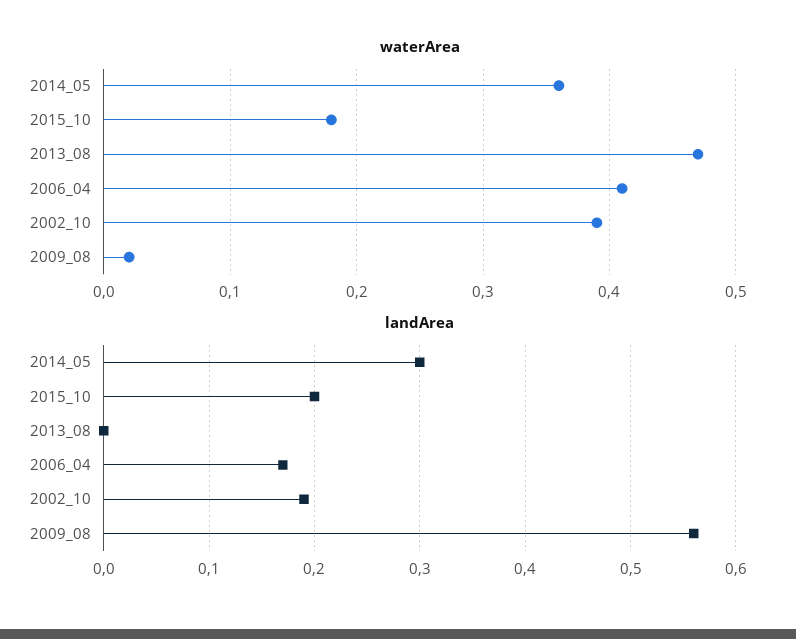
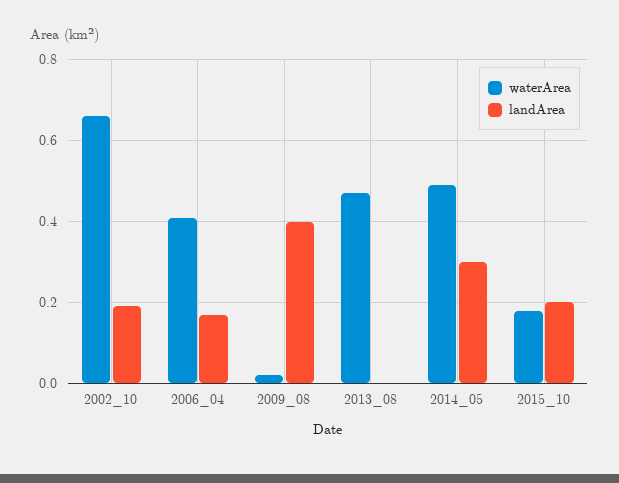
waterArea, 2014_05: 0.36 -> 0.5
waterArea, 2002_10: 0.39 -> 0.65
landArea, 2009_08: 0.56 -> 0.4

